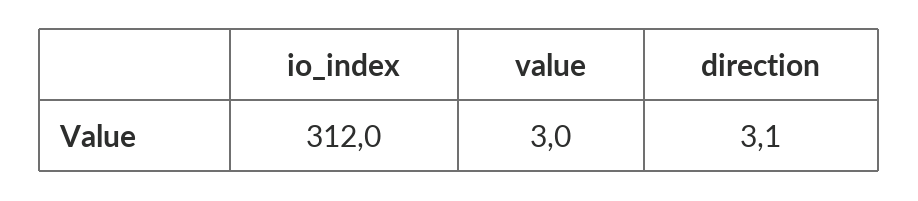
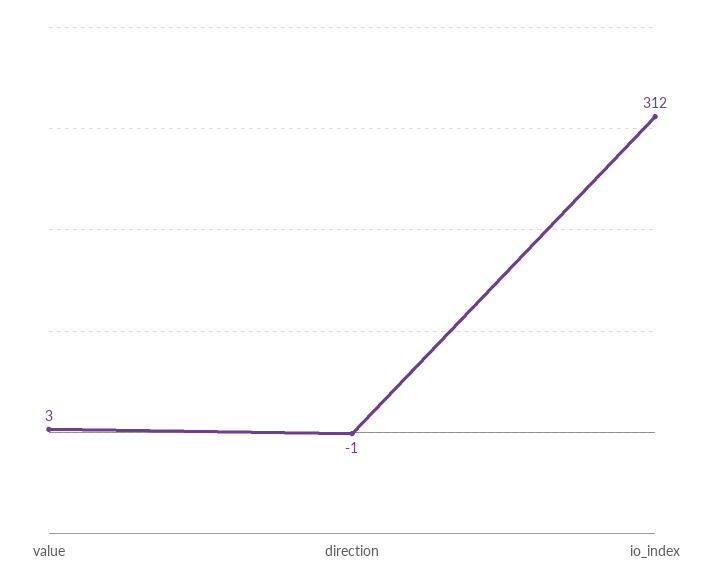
direction: 3.1 -> -1

